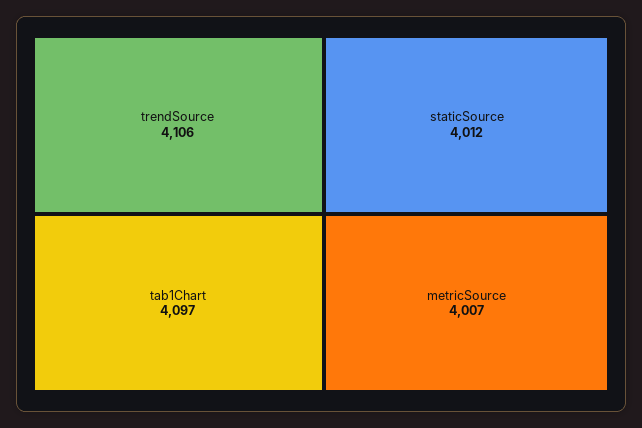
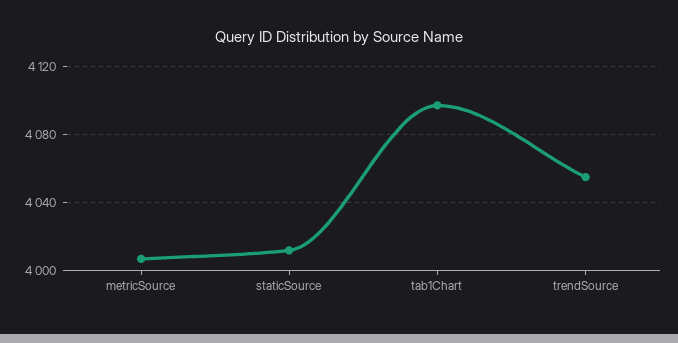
trendSource: 4106 -> 4055

